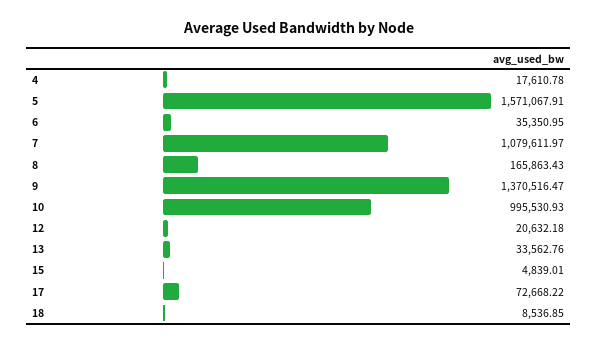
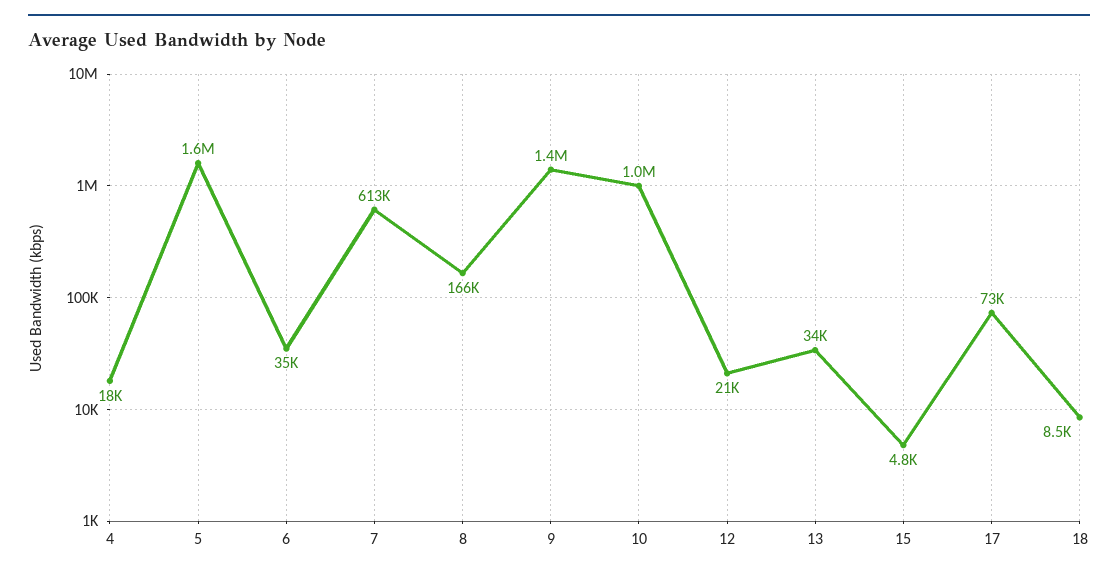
7: 1079611.97 -> 613000

